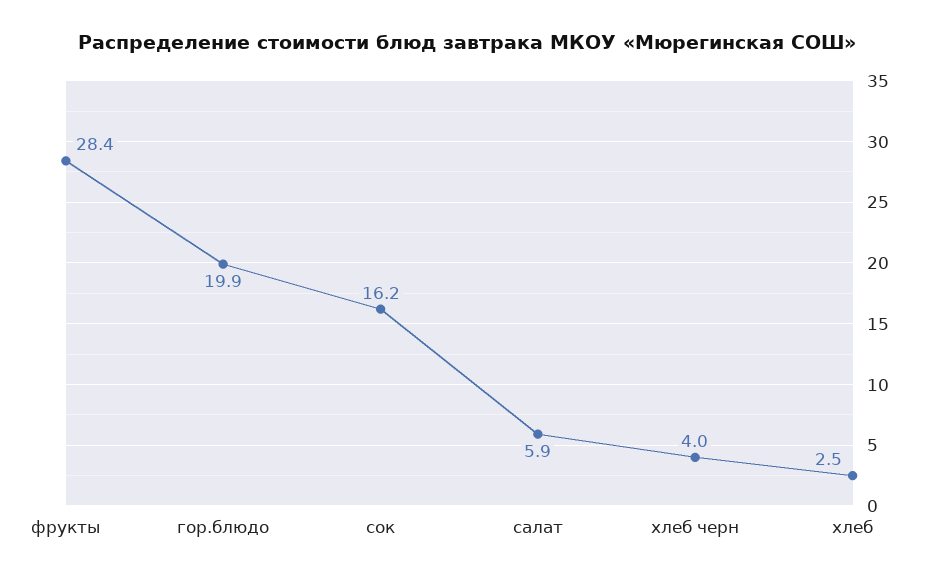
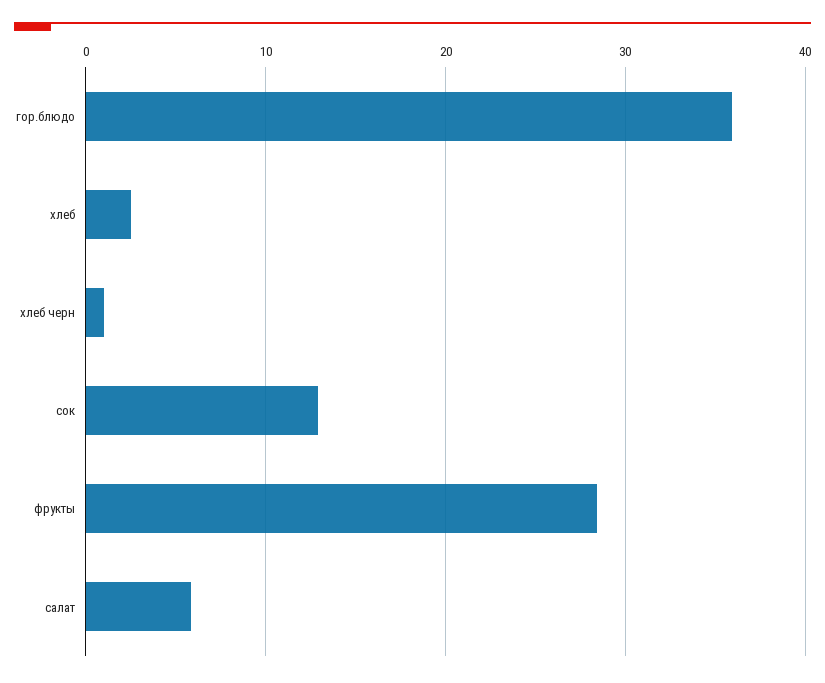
гор.блюдо: 19.9 -> 36
сок: 16.2 -> 13
хлеб черн: 4 -> 1

